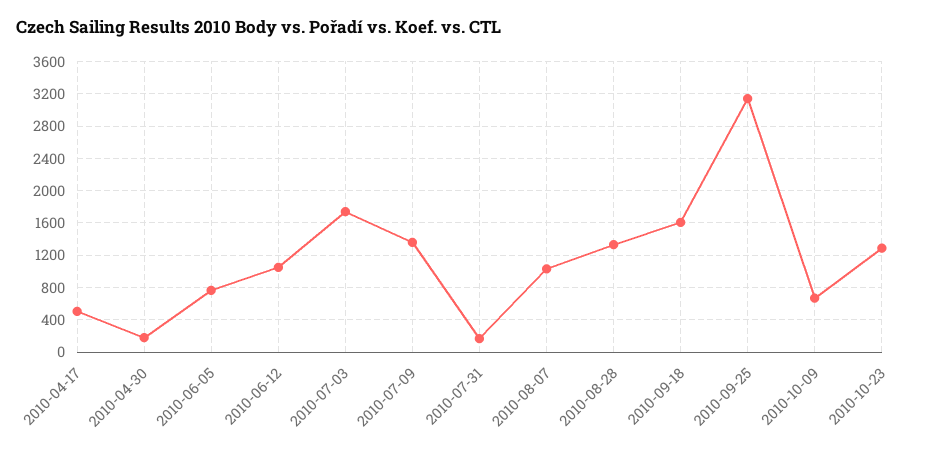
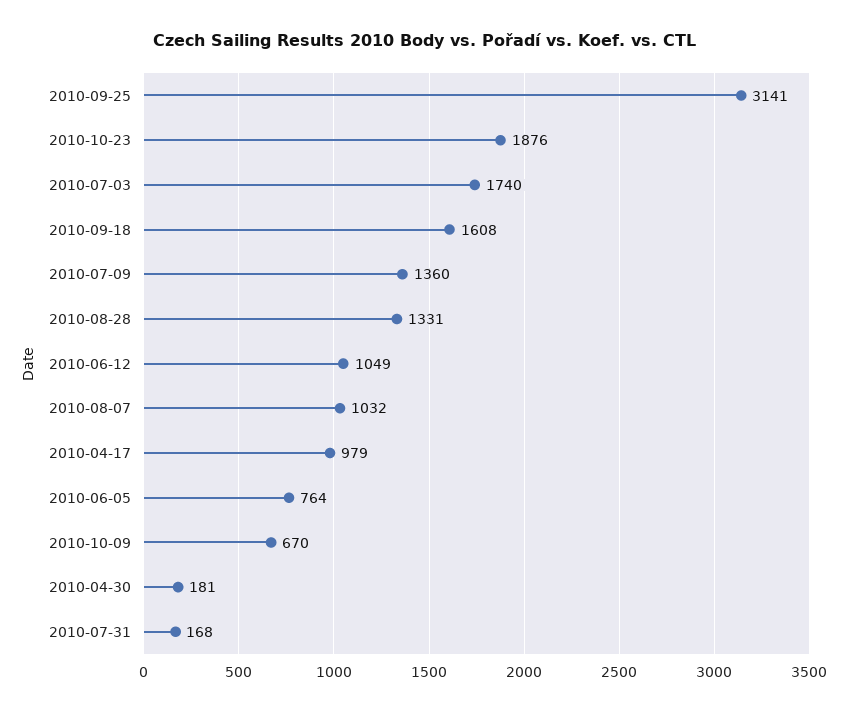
2010-04-17: 500 -> 979
2010-10-23: 1300 -> 1876

